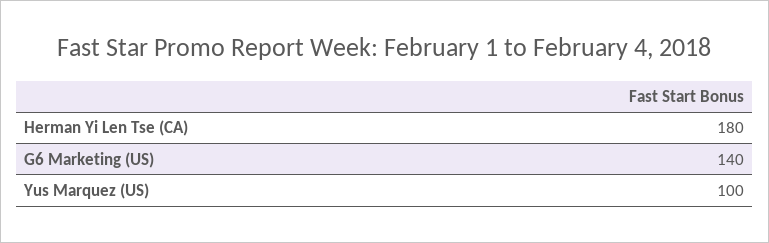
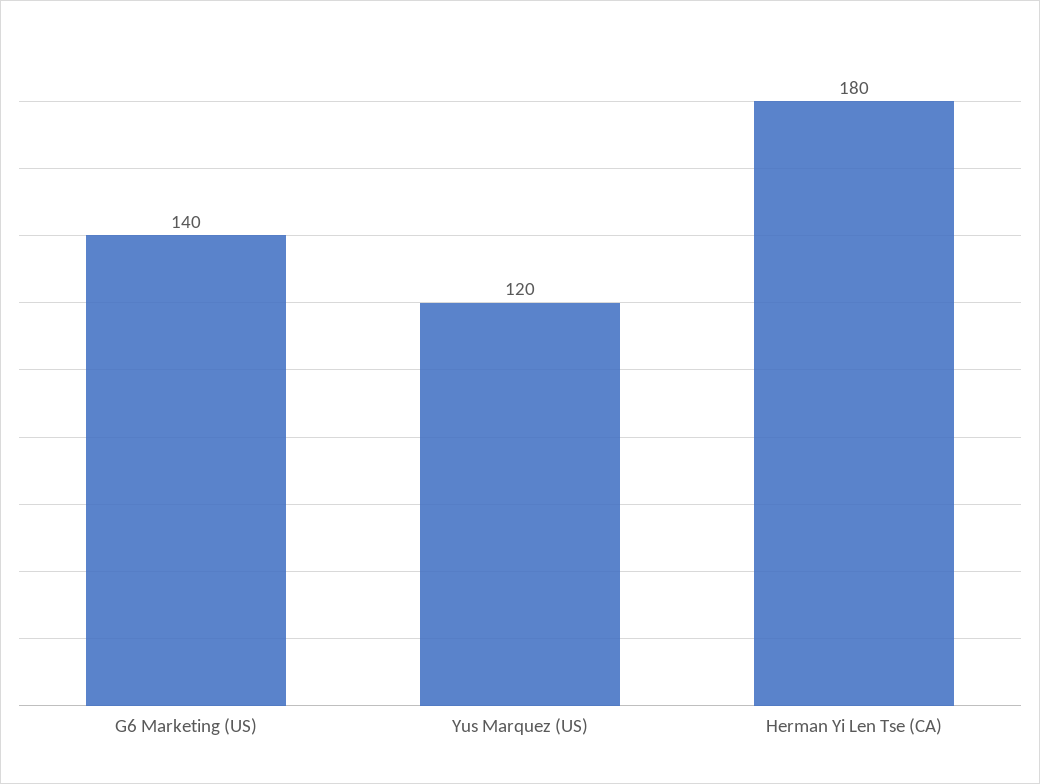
Yus Marquez (US): 100 -> 120

